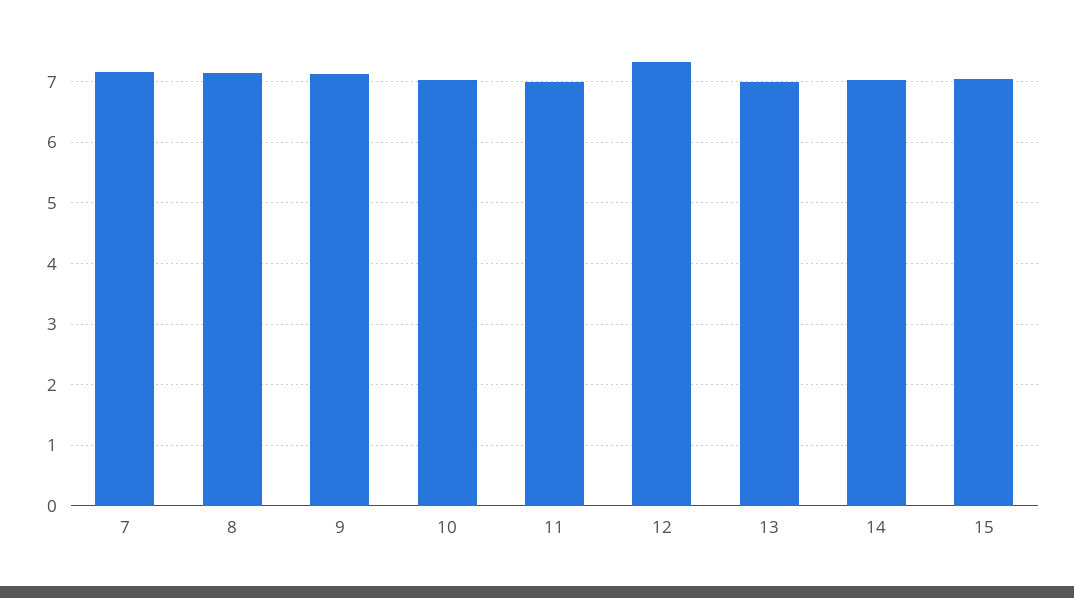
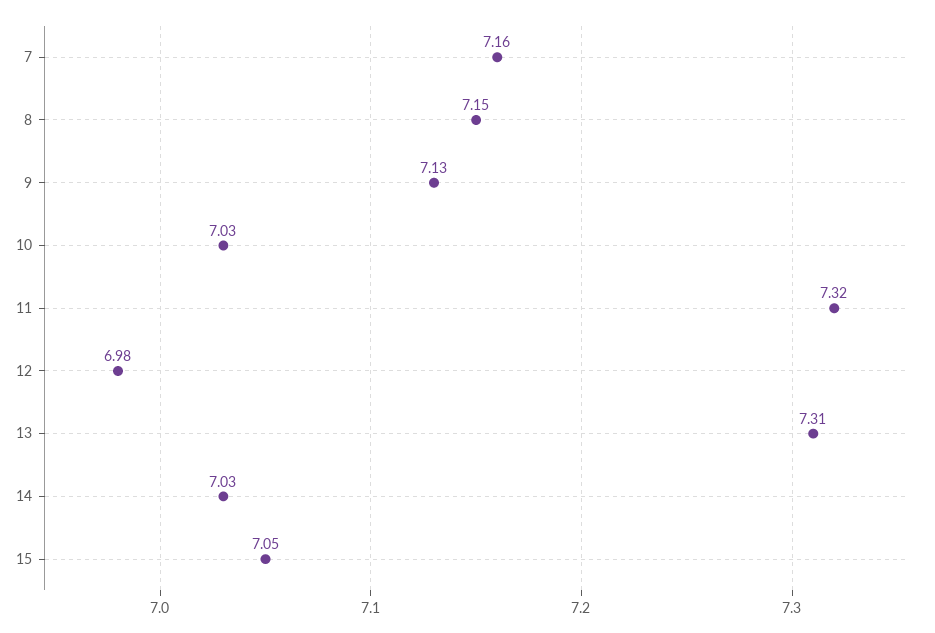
11: 7 -> 7.32
12: 7.3 -> 6.98
13: 7 -> 7.31

